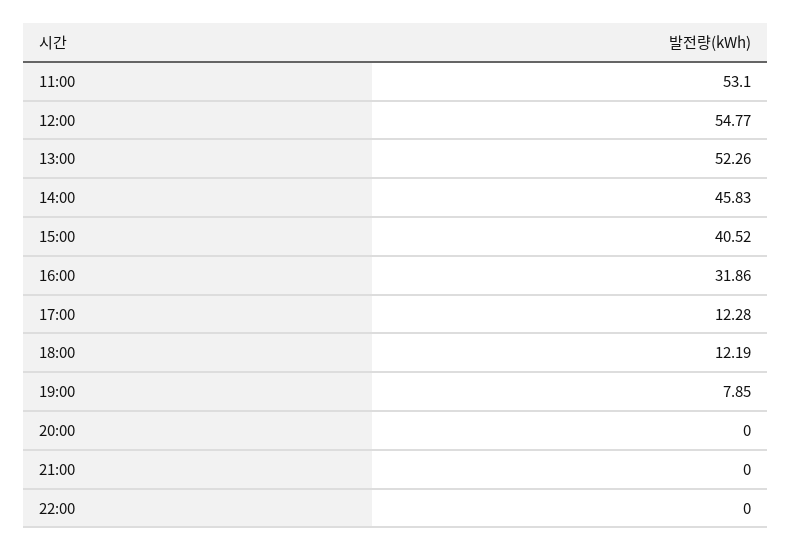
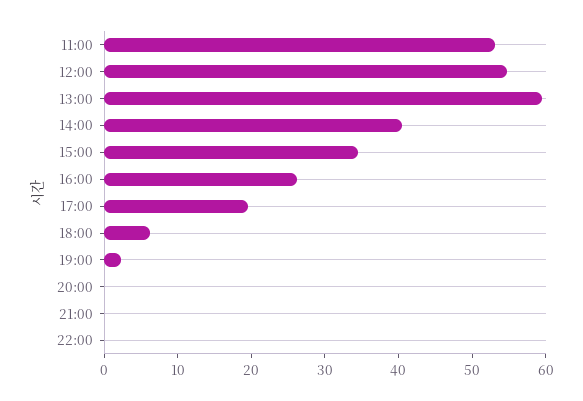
13:00: 52.26 -> 60
14:00: 45.83 -> 40
15:00: 40.52 -> 34
16:00: 31.86 -> 26
17:00: 12.28 -> 20
18:00: 12.19 -> 6
19:00: 7.85 -> 2

